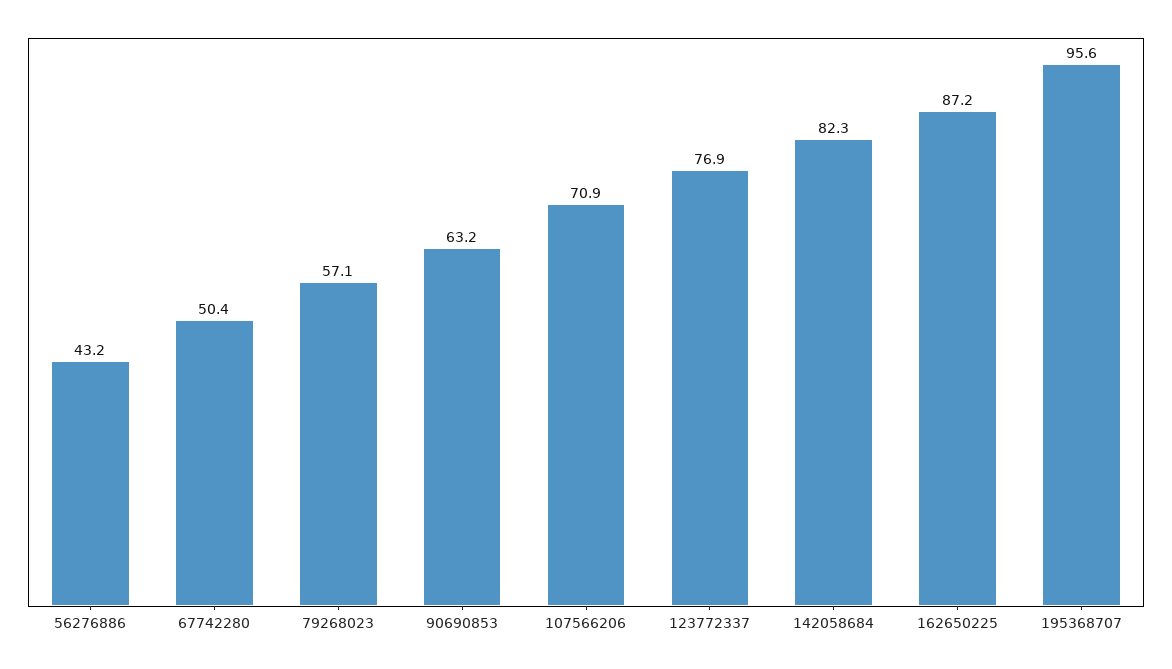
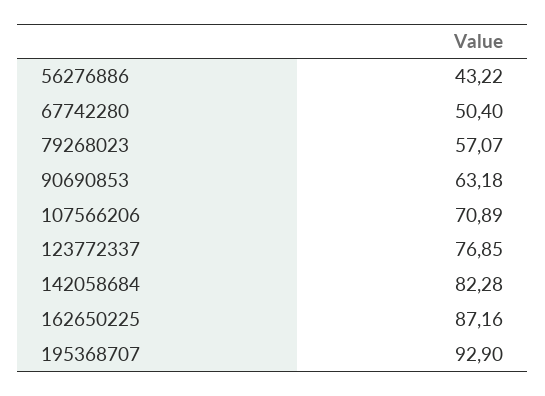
195368707: 95.6 -> 92.9

